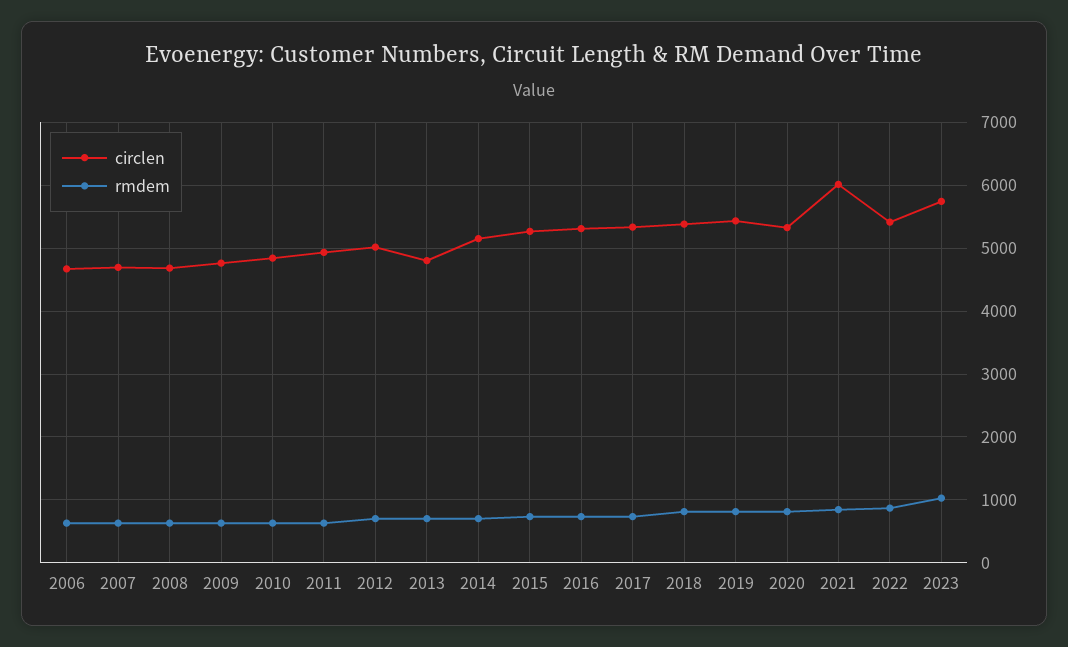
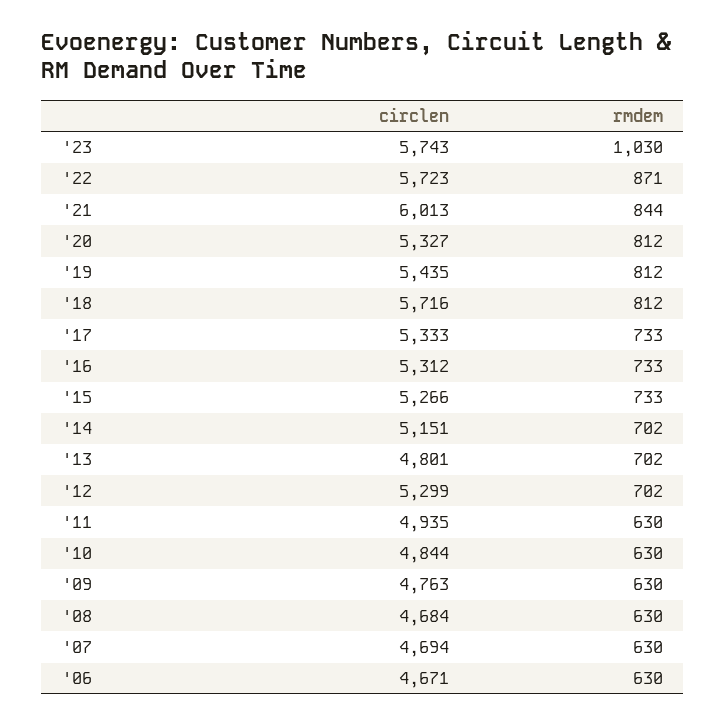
circlen, 2012: 5000 -> 5299
circlen, 2018: 5400 -> 5716
circlen, 2022: 5400 -> 5723

